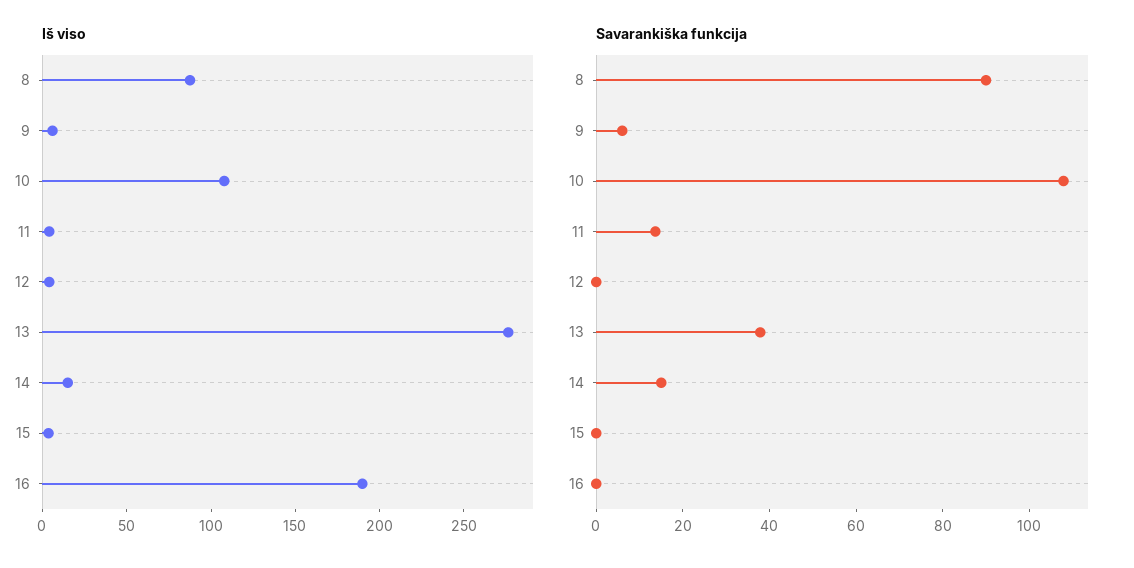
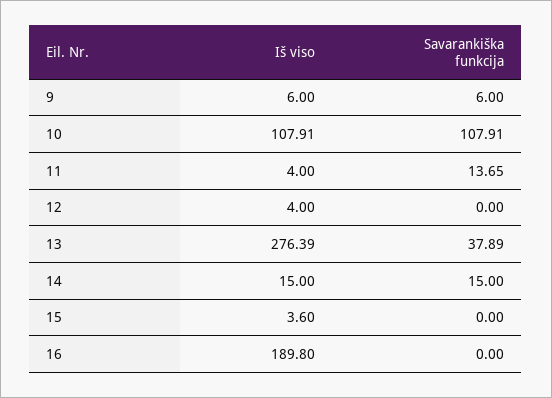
Iš viso, 8: 90 -> none
Savarankiška funkcija, 8: 90 -> none

